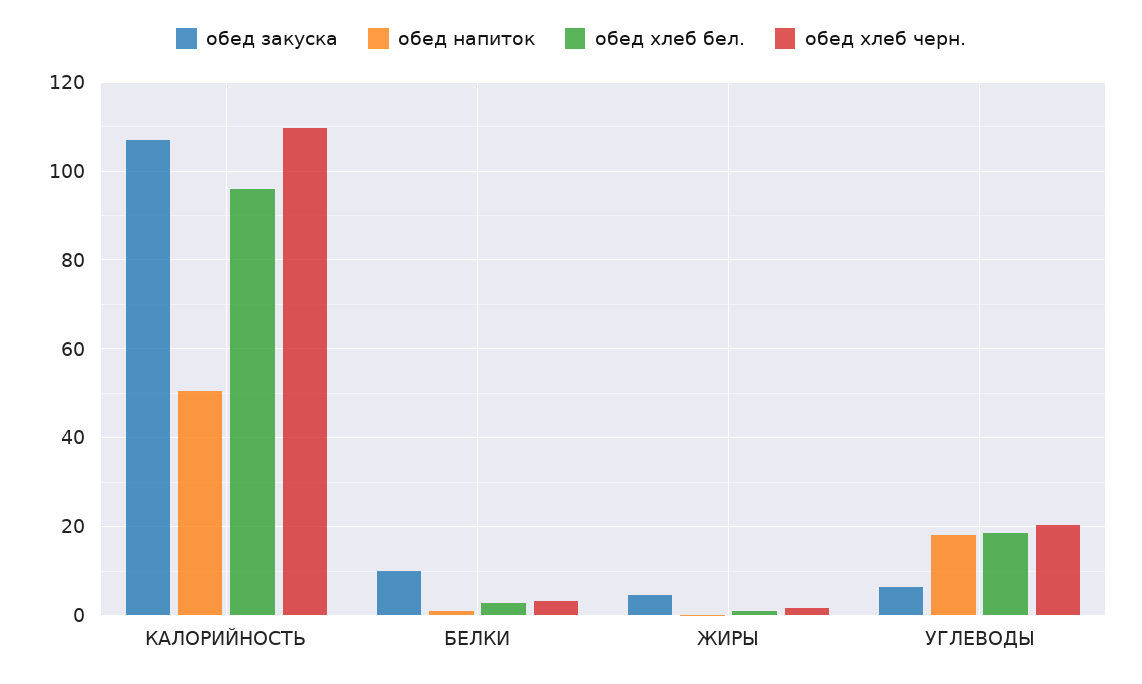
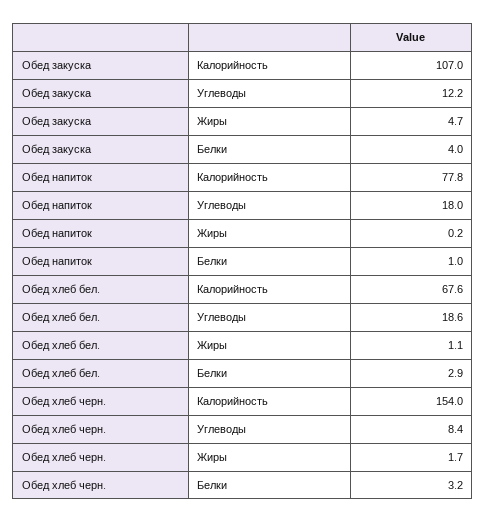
обед напиток, КАЛОРИЙНОСТЬ: 50 -> 77.8
обед хлеб бел., КАЛОРИЙНОСТЬ: 96 -> 67.6
обед хлеб черн., КАЛОРИЙНОСТЬ: 110 -> 154
обед закуска, БЕЛКИ: 10 -> 4
обед закуска, УГЛЕВОДЫ: 6 -> 12.2
обед хлеб черн., УГЛЕВОДЫ: 20 -> 8.4

